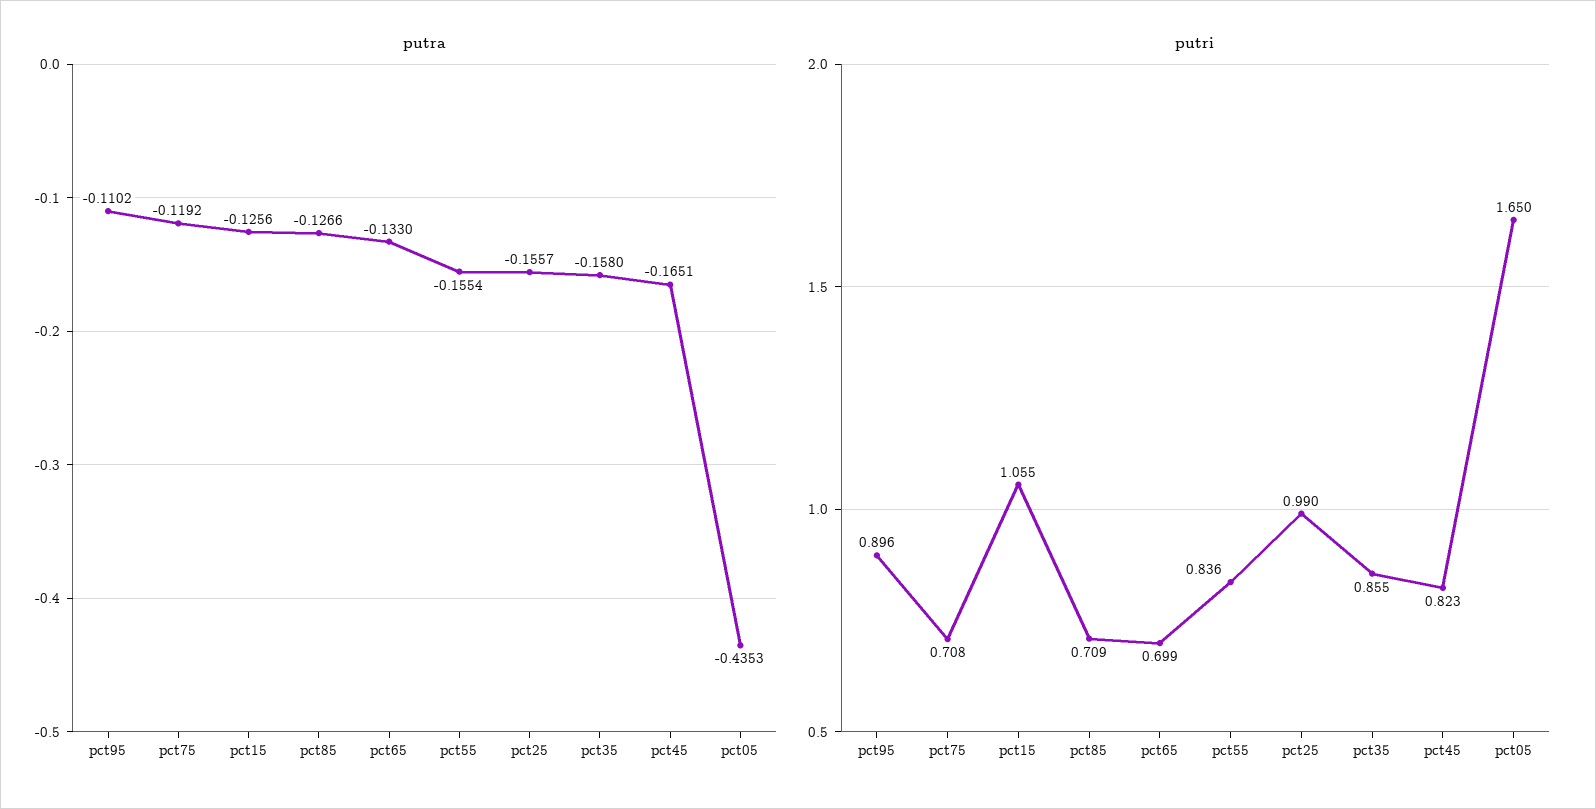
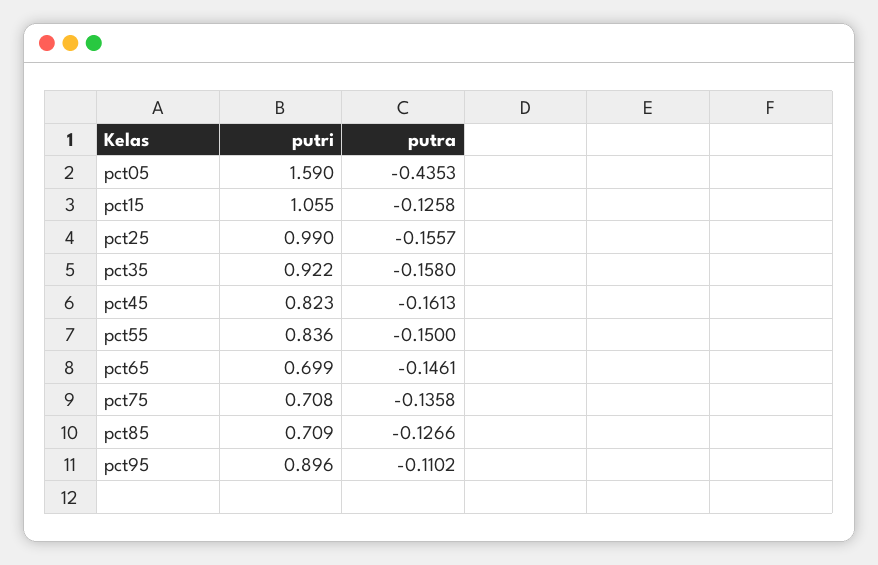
putra, pct75: -0.1192 -> -0.1358
putra, pct15: -0.1256 -> -0.1258
putra, pct65: -0.133 -> -0.1461
putra, pct55: -0.1554 -> -0.15
putra, pct45: -0.1651 -> -0.1613
putri, pct35: 0.855 -> 0.922
putri, pct05: 1.65 -> 1.59

